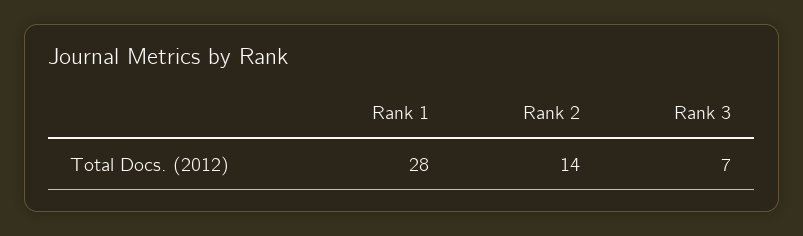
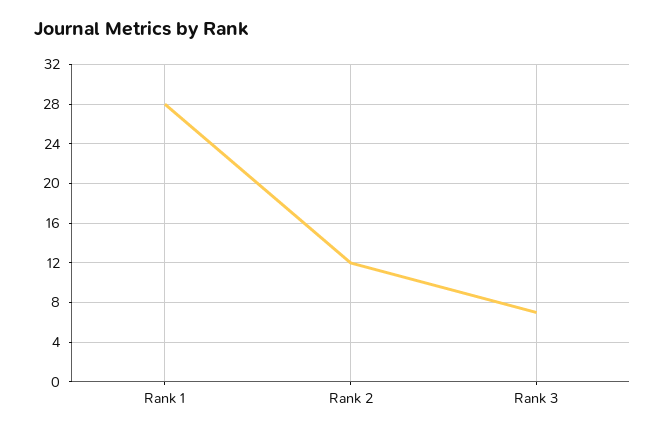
Rank 2: 14 -> 12

